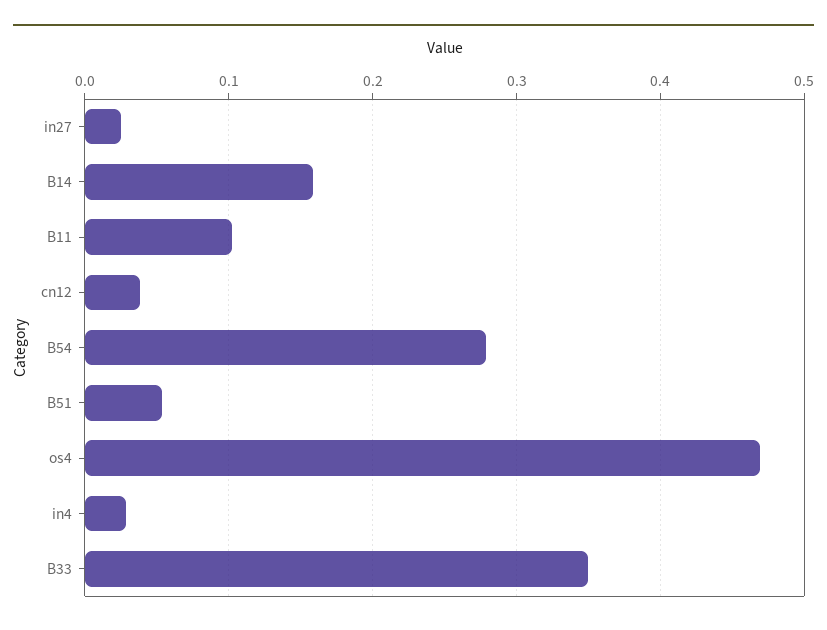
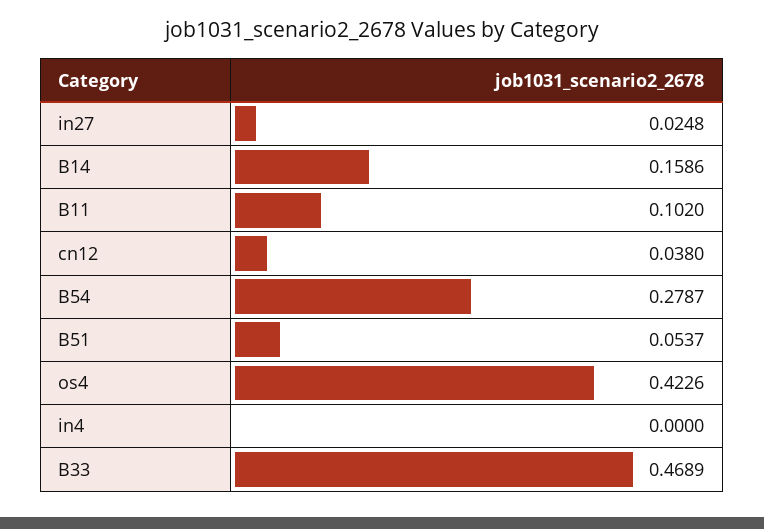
os4: 0.47 -> 0.4226
in4: 0.03 -> 0
B33: 0.35 -> 0.4689

